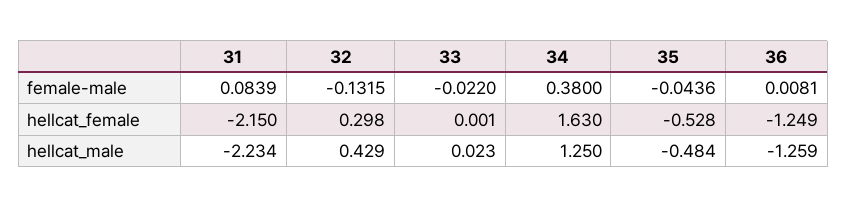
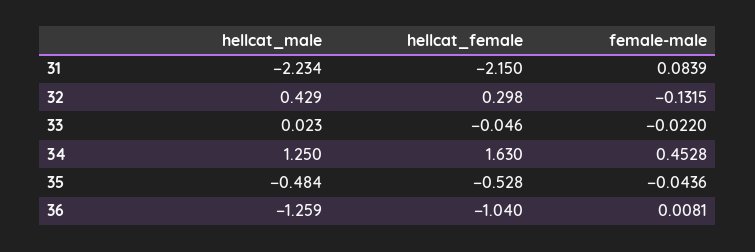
34, female-male: 0.38 -> 0.4528
33, hellcat_female: 0.001 -> -0.046
36, hellcat_female: -1.249 -> -1.04

